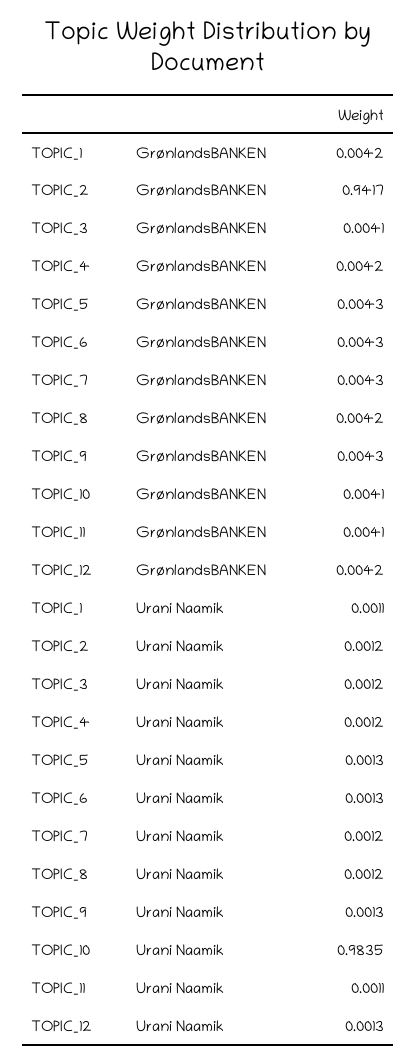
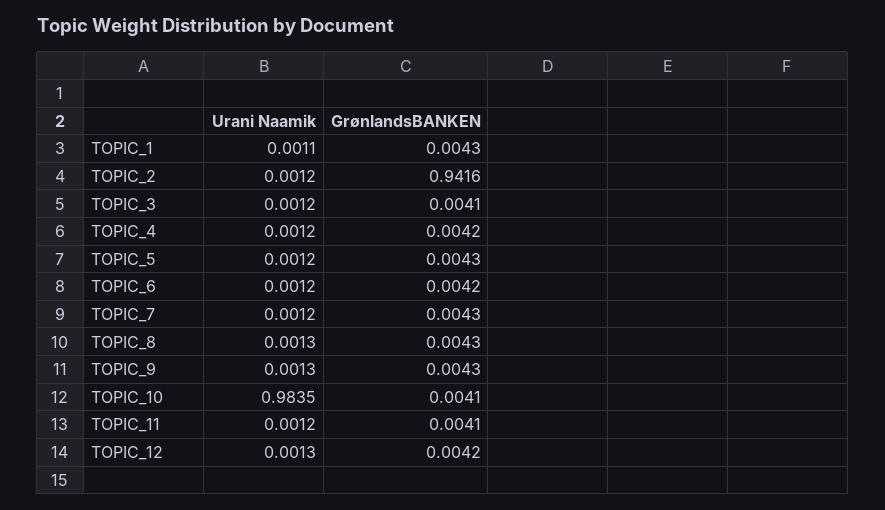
TOPIC_1, GrønlandsBANKEN: 0.0042 -> 0.0043
TOPIC_2, GrønlandsBANKEN: 0.9417 -> 0.9416
TOPIC_6, GrønlandsBANKEN: 0.0043 -> 0.0042
TOPIC_8, GrønlandsBANKEN: 0.0042 -> 0.0043
TOPIC_5, Urani Naamik: 0.0013 -> 0.0012
TOPIC_6, Urani Naamik: 0.0013 -> 0.0012
TOPIC_8, Urani Naamik: 0.0012 -> 0.0013
TOPIC_11, Urani Naamik: 0.0011 -> 0.0012

